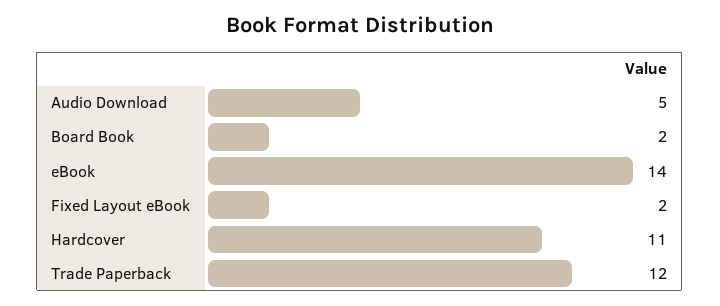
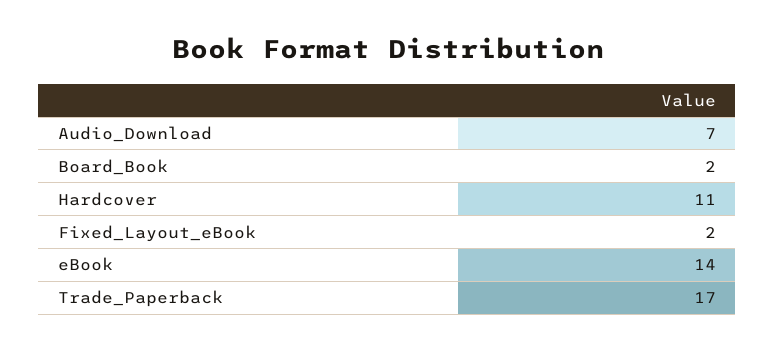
Audio Download: 5 -> 7
Trade Paperback: 12 -> 17

